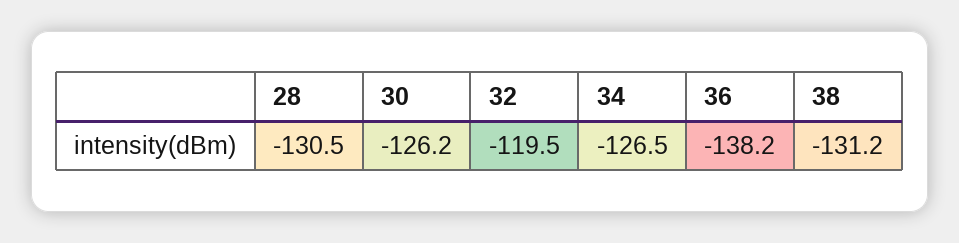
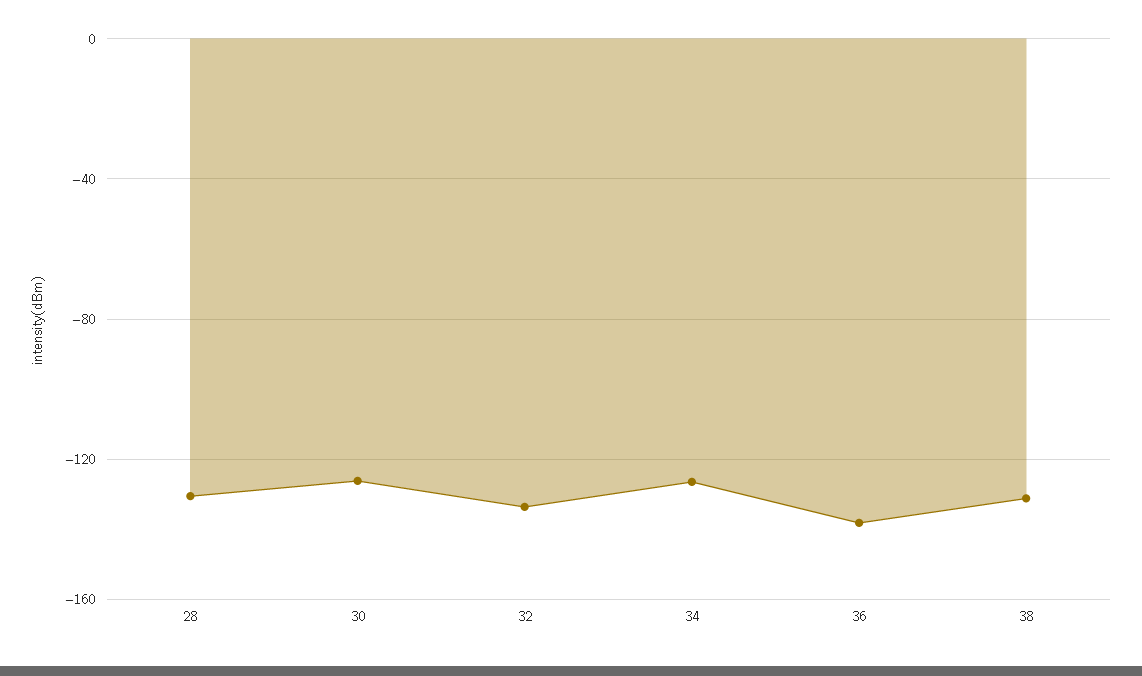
32: -119.5 -> -135

